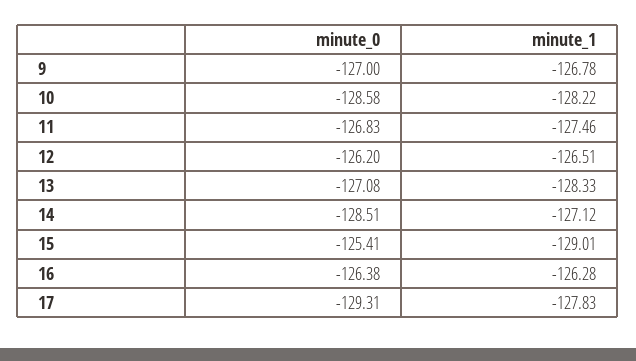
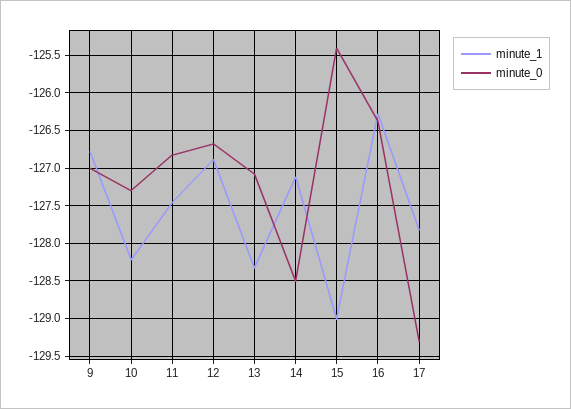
minute_0, 10: -128.58 -> -127.3
minute_0, 12: -126.2 -> -126.7
minute_1, 12: -126.51 -> -126.9

